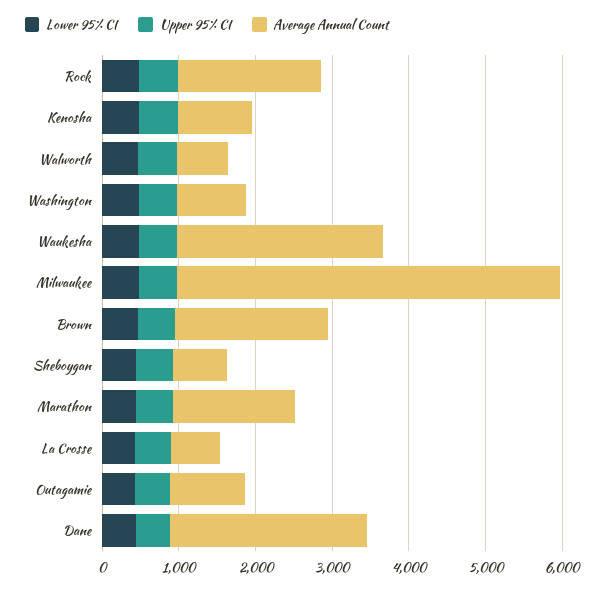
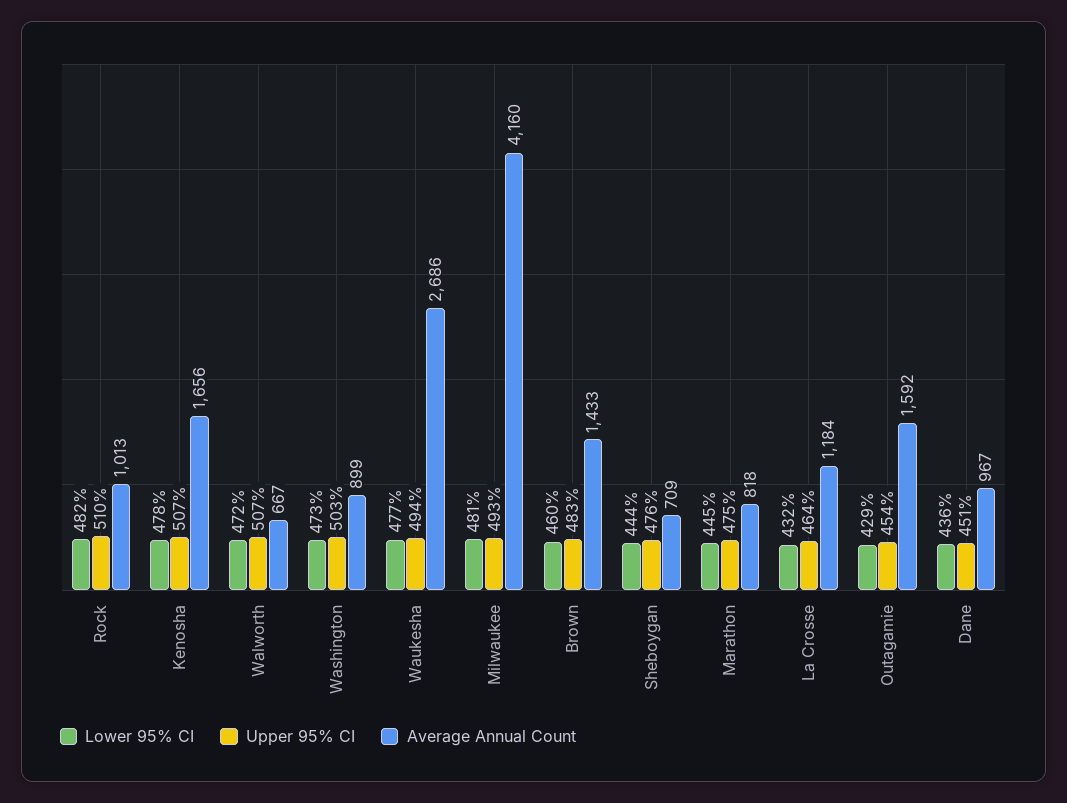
Average Annual Count, Rock: 1800 -> 1013
Average Annual Count, Kenosha: 1000 -> 1656
Average Annual Count, Milwaukee: 5000 -> 4160
Average Annual Count, Brown: 2000 -> 1433
Average Annual Count, Marathon: 1600 -> 818
Average Annual Count, La Crosse: 600 -> 1184
Average Annual Count, Outagamie: 1000 -> 1592
Average Annual Count, Dane: 2600 -> 967

